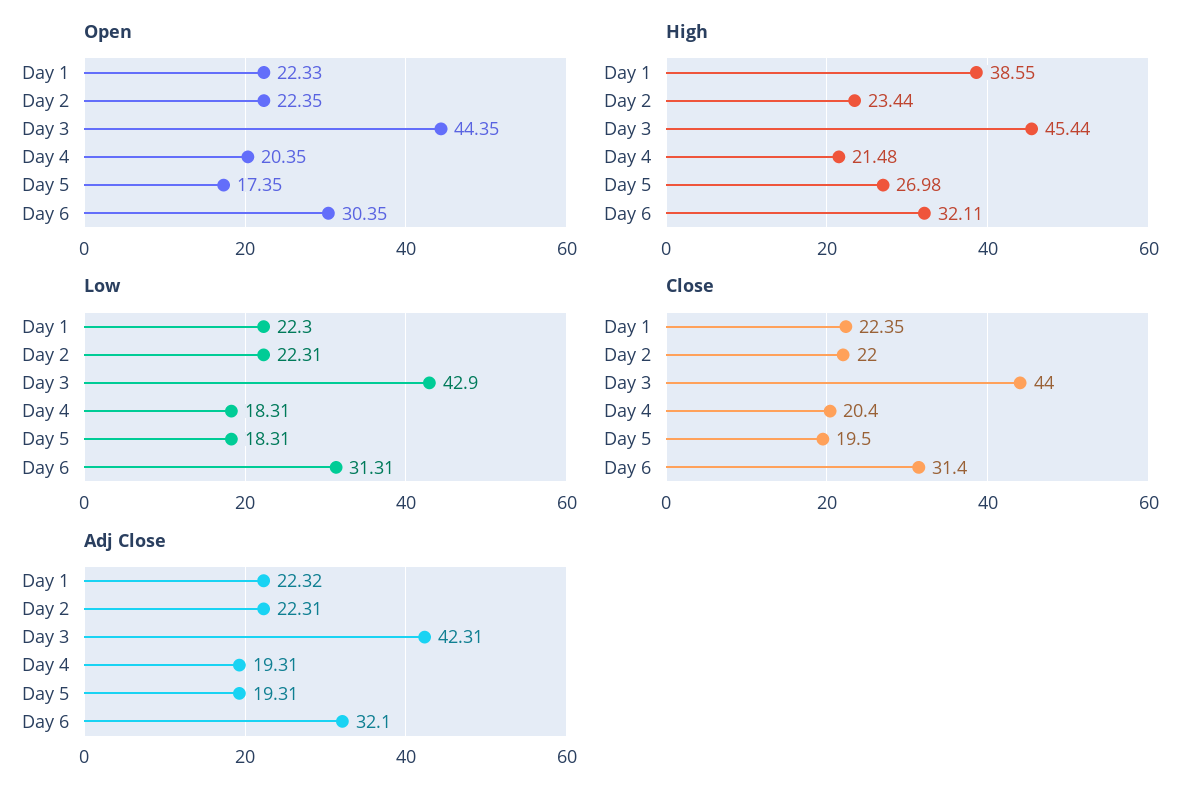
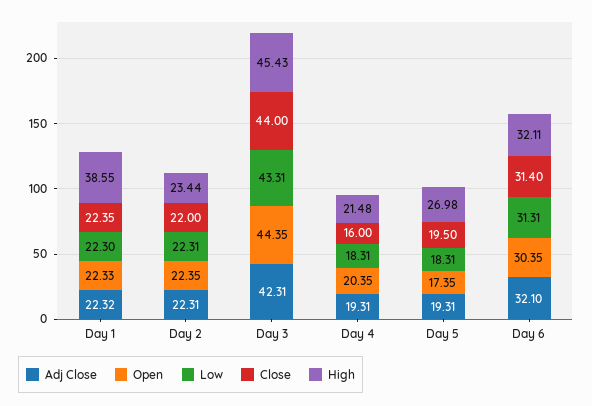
High, Day 3: 45.44 -> 45.43
Low, Day 3: 42.9 -> 43.31
Close, Day 4: 20.4 -> 16

